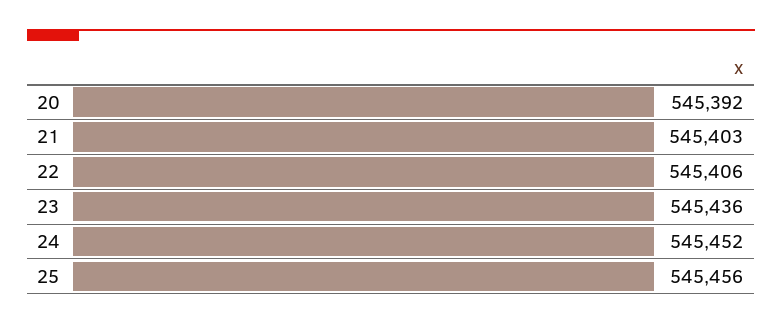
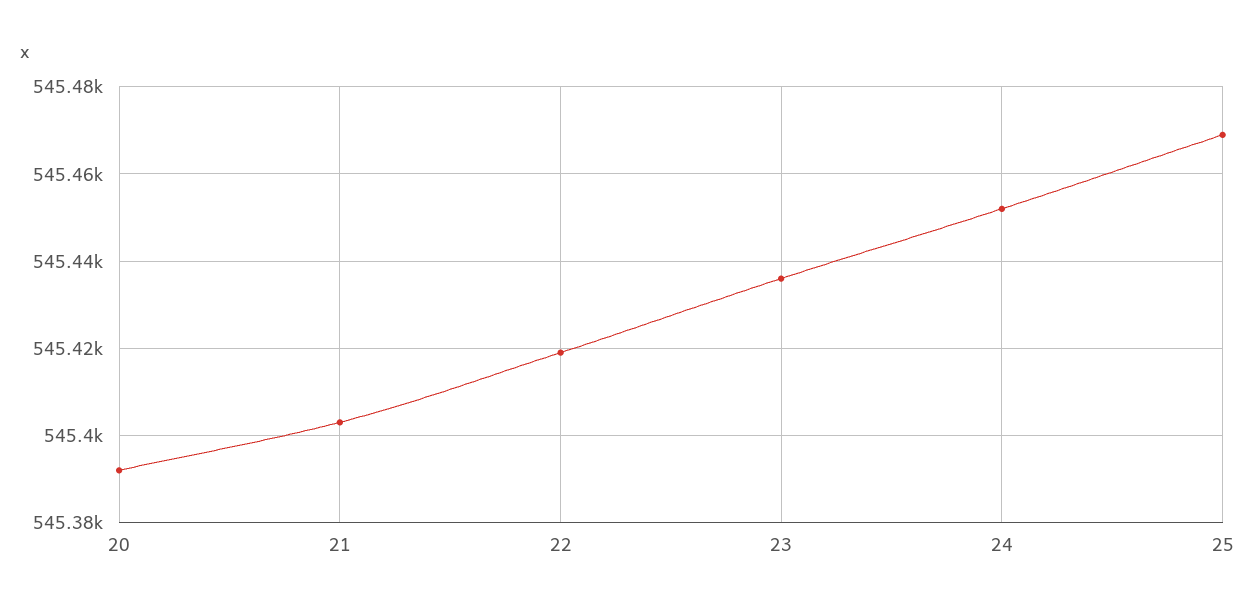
22: 545406 -> 545420
25: 545456 -> 545470

